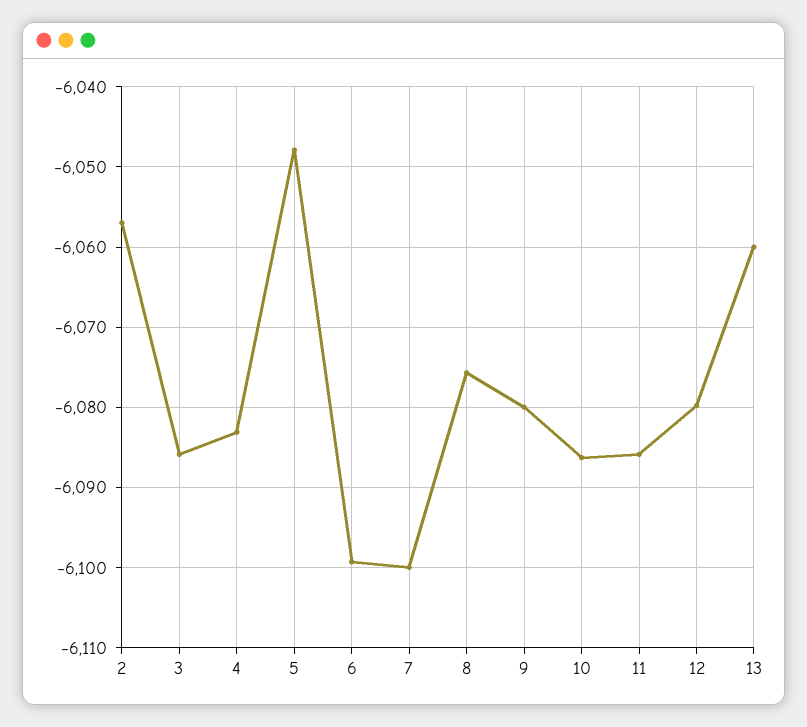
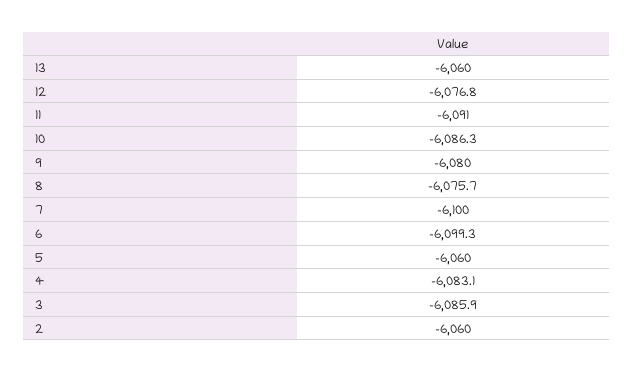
2: -6057 -> -6060
5: -6048 -> -6060
11: -6086 -> -6091
12: -6080 -> -6076.8

